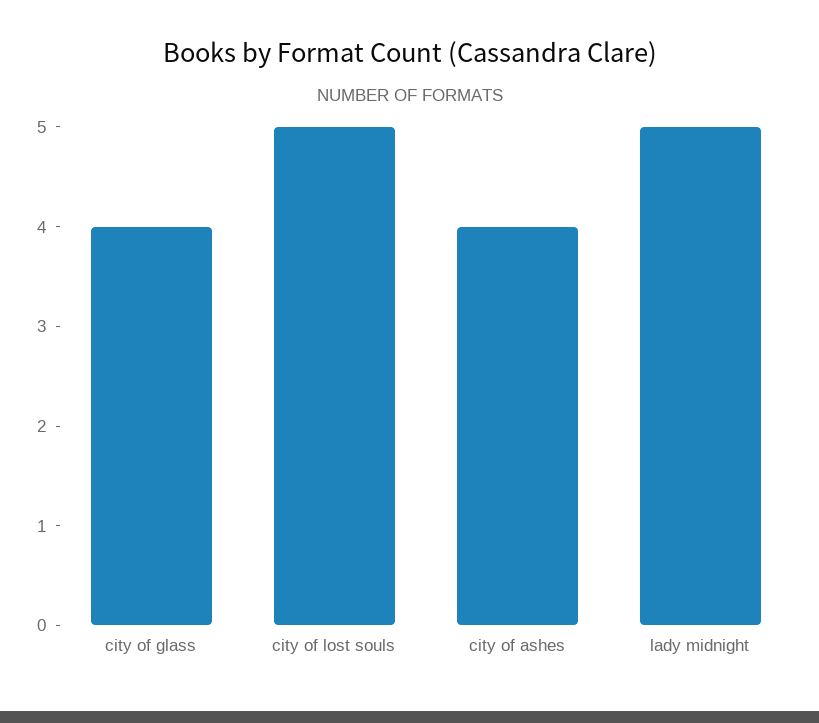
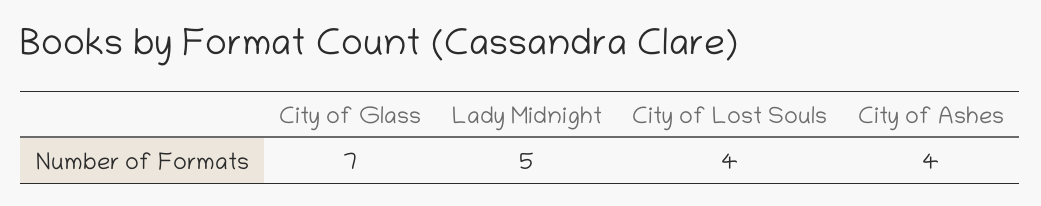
city of glass: 4 -> 7
city of lost souls: 5 -> 4

